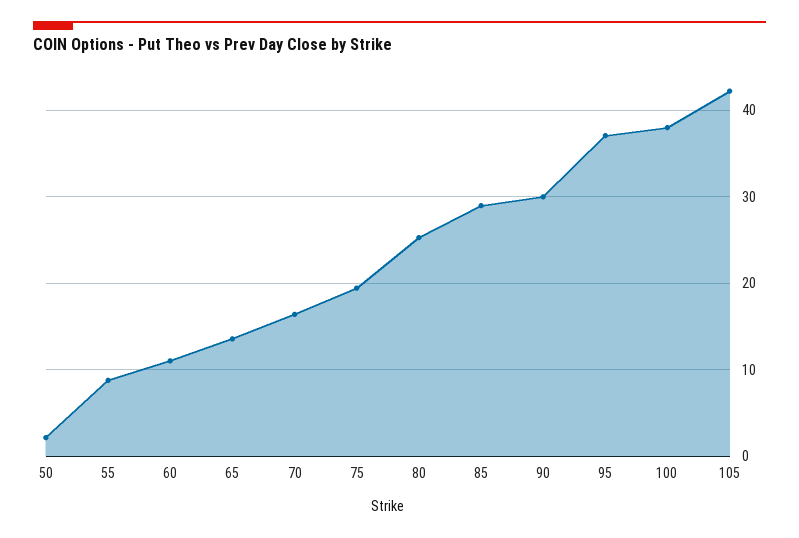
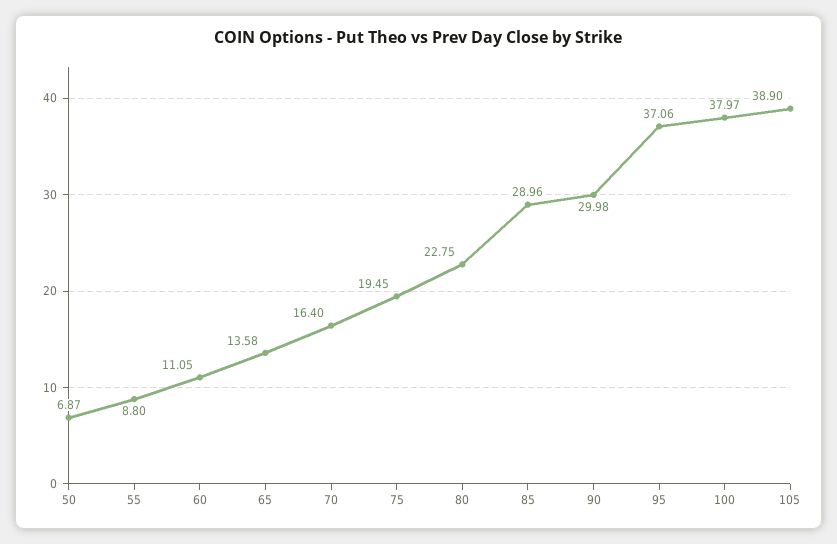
50: 2 -> 6.87
80: 25 -> 22.75
105: 42 -> 38.9

